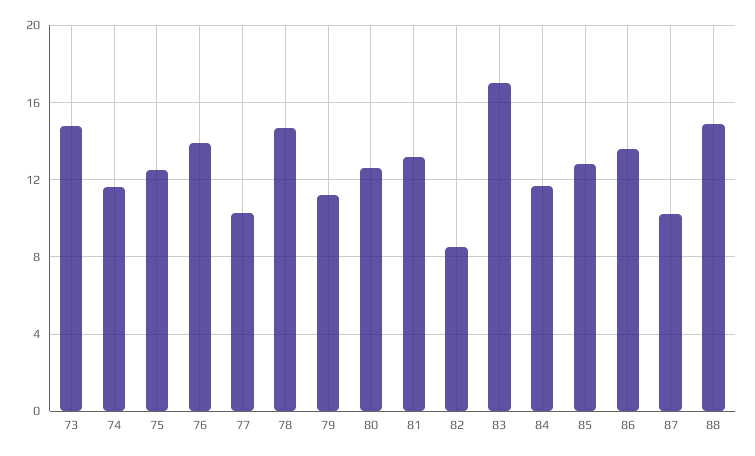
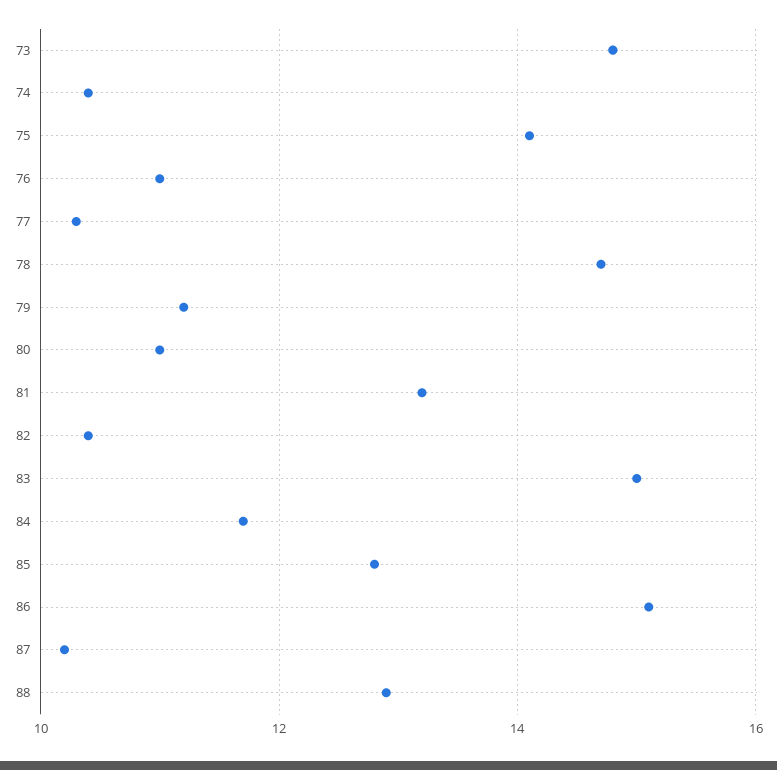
74: 11.5 -> 10.5
75: 12.5 -> 14
76: 14 -> 11
80: 12.5 -> 11
82: 8.5 -> 10.5
83: 17 -> 15
86: 13.5 -> 15
88: 15 -> 13

